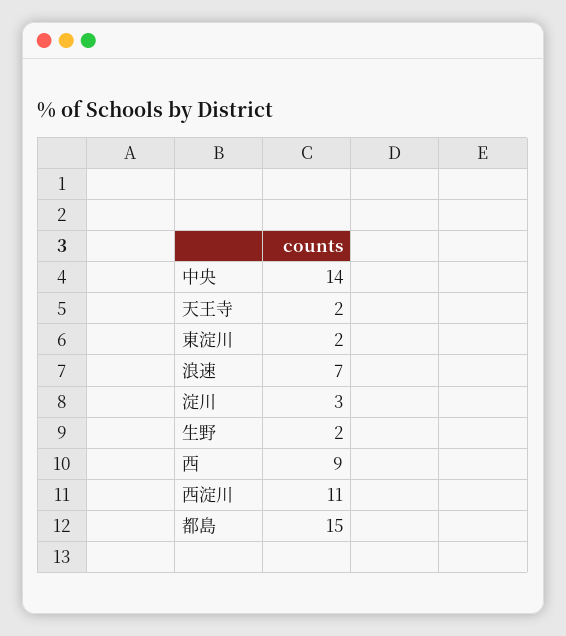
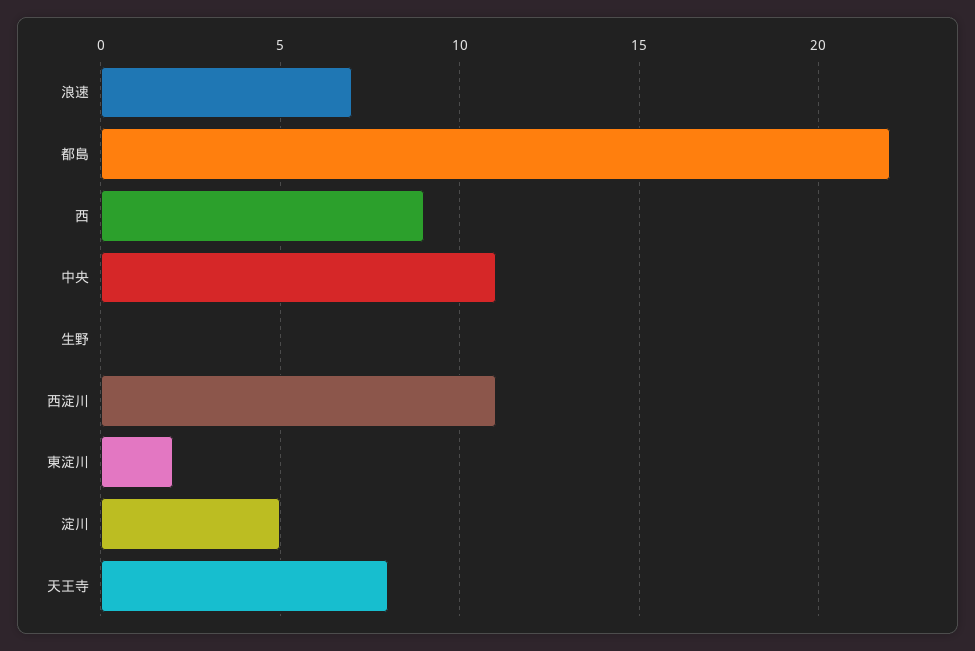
中央: 14 -> 11
天王寺: 2 -> 8
淀川: 3 -> 5
生野: 2 -> 0
都島: 15 -> 22

